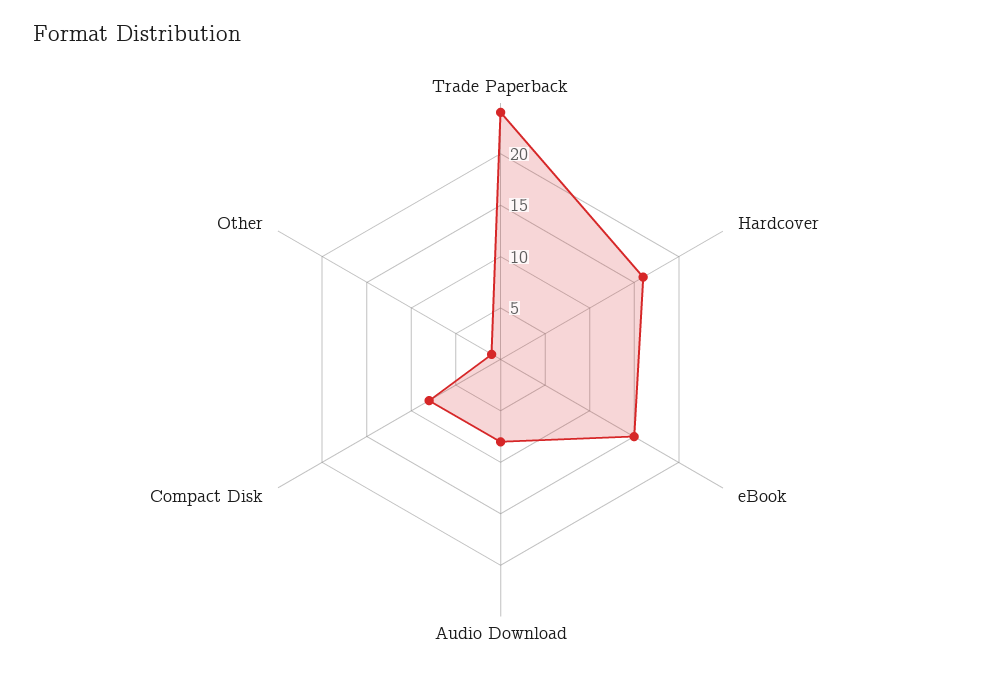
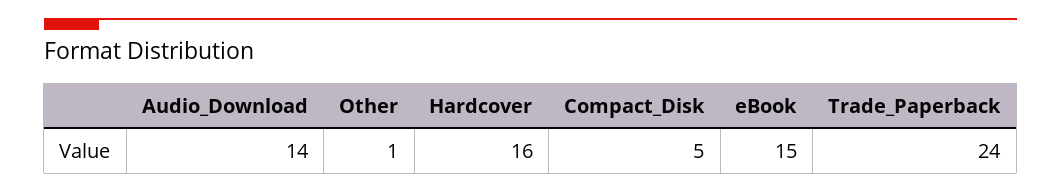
Audio Download: 8 -> 14
Compact Disk: 8 -> 5

